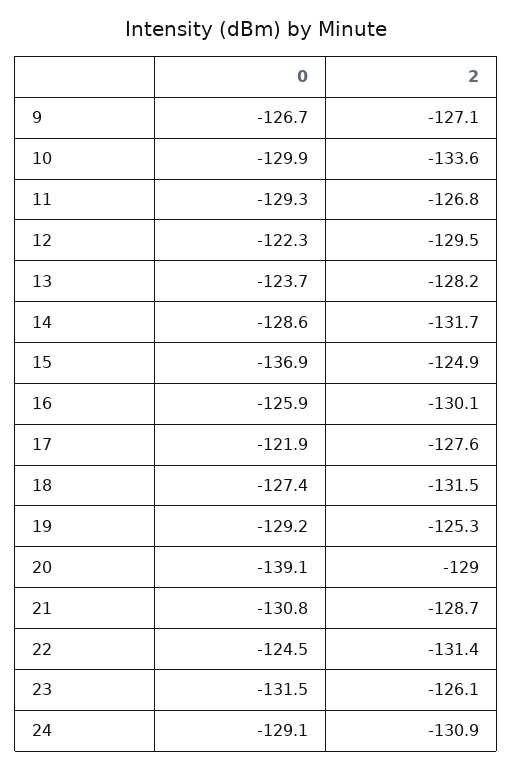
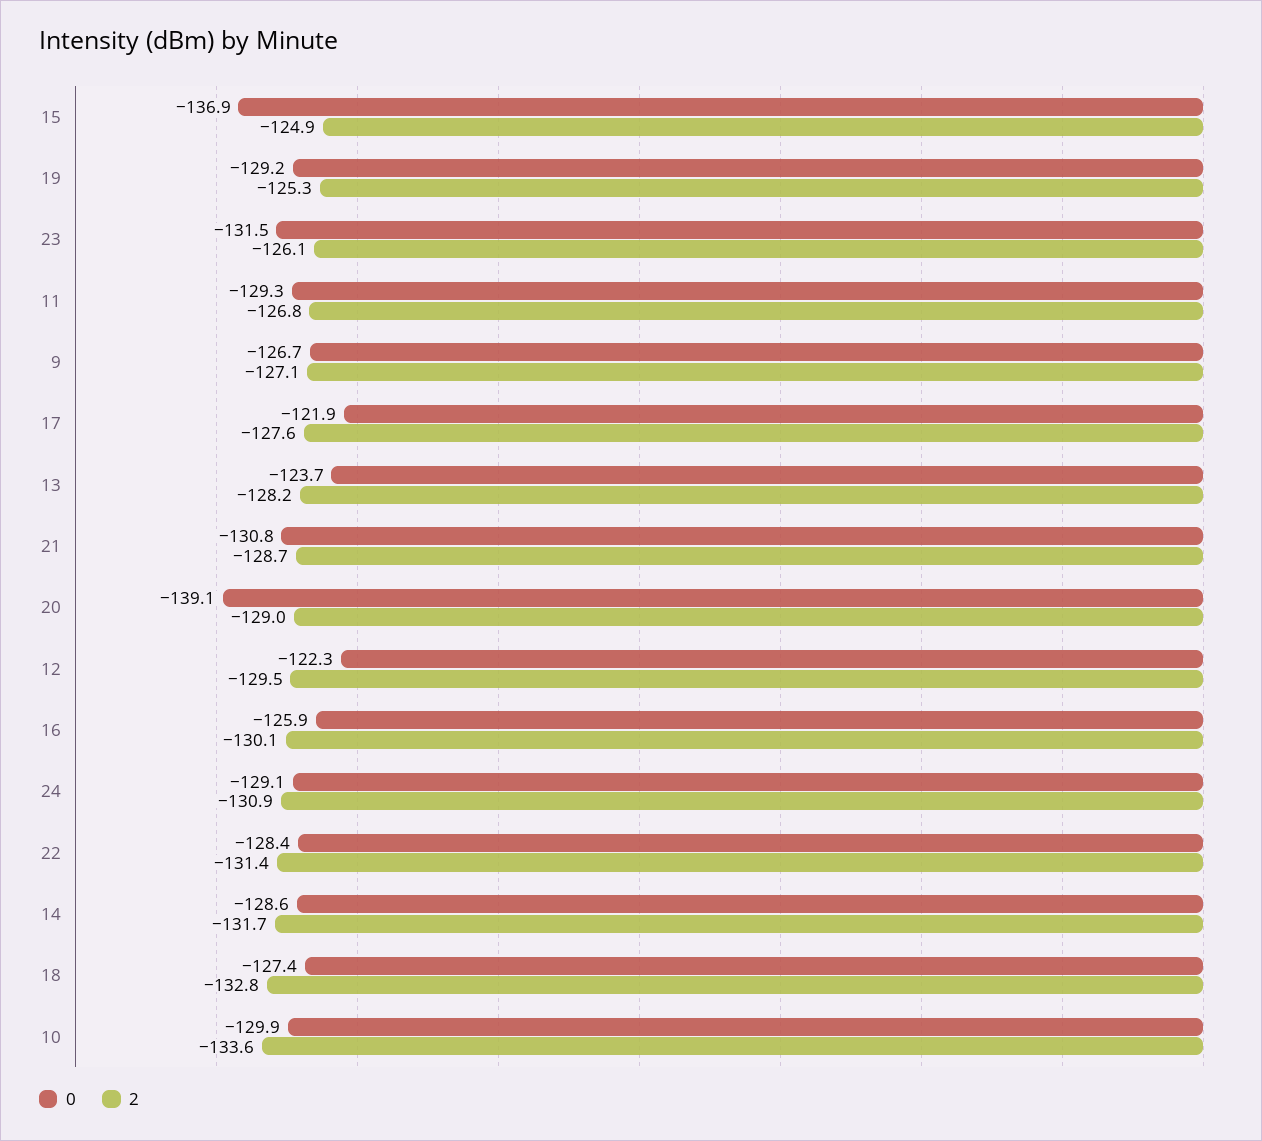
2, 18: -131.5 -> -132.8
0, 22: -124.5 -> -128.4

